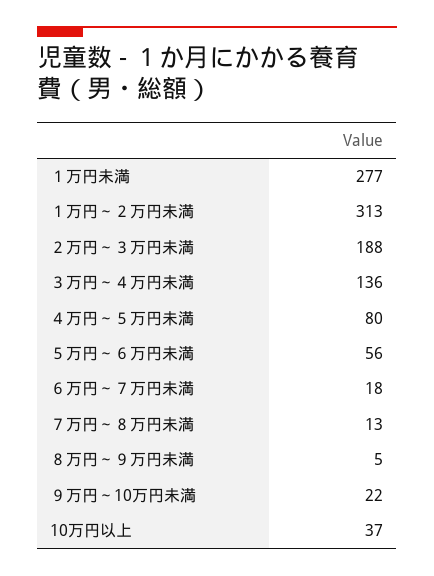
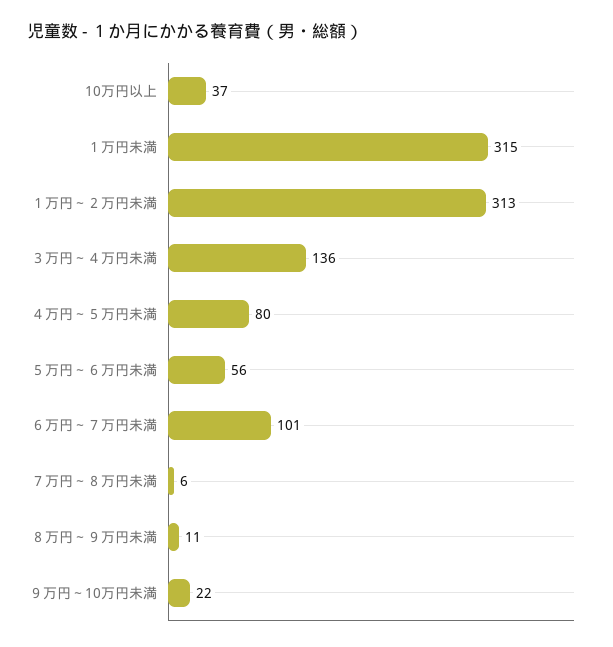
１万円未満: 277 -> 315
２万円～３万円未満: 188 -> none
６万円～７万円未満: 18 -> 101
７万円～８万円未満: 13 -> 6
８万円～９万円未満: 5 -> 11

